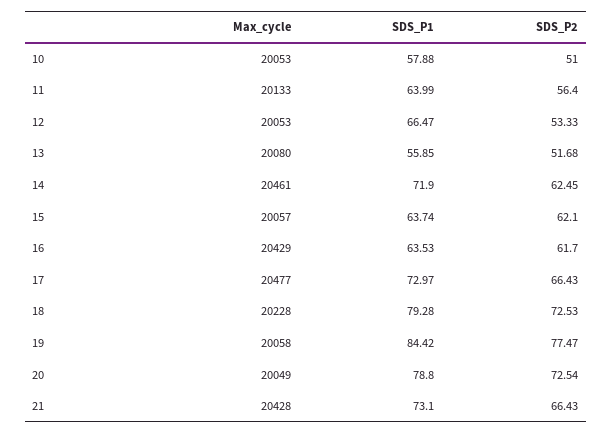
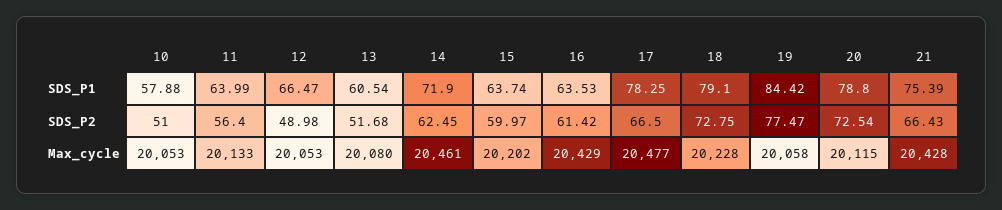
SDS_P2, 12: 53.33 -> 48.98
SDS_P1, 13: 55.85 -> 60.54
Max_cycle, 15: 20057 -> 20202
SDS_P2, 15: 62.1 -> 59.97
SDS_P2, 16: 61.7 -> 61.42
SDS_P1, 17: 72.97 -> 78.25
SDS_P2, 17: 66.43 -> 66.5
SDS_P1, 18: 79.28 -> 79.1
SDS_P2, 18: 72.53 -> 72.75
Max_cycle, 20: 20049 -> 20115
SDS_P1, 21: 73.1 -> 75.39

